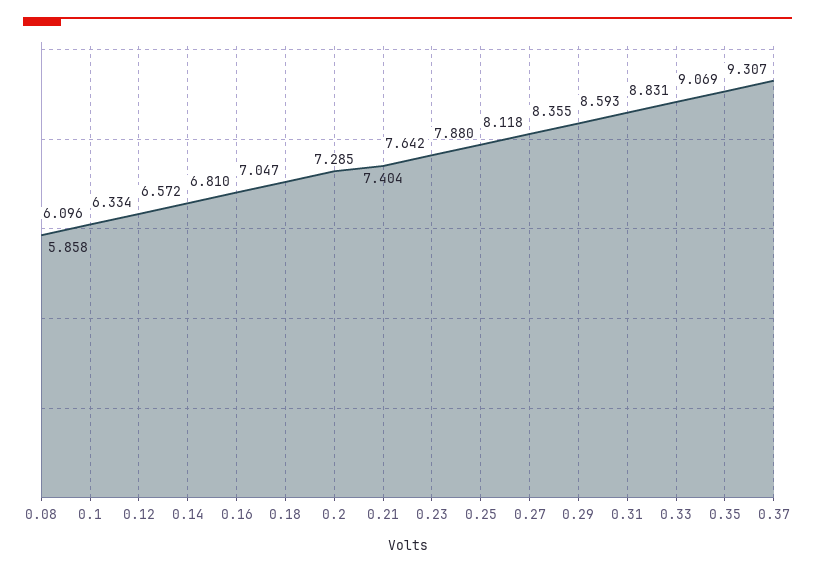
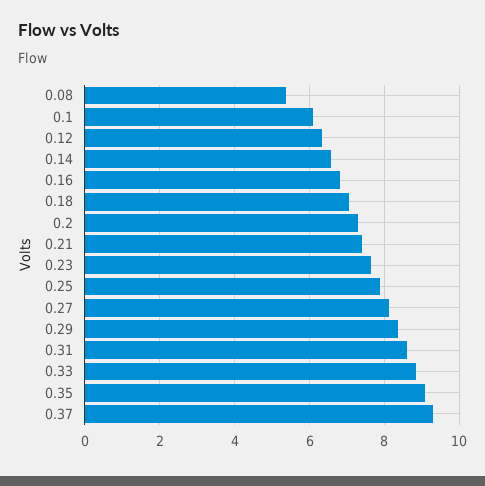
0.08: 5.858 -> 5.4

